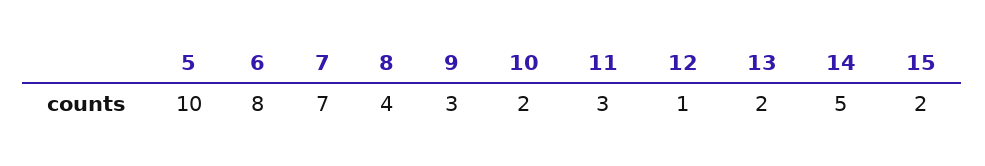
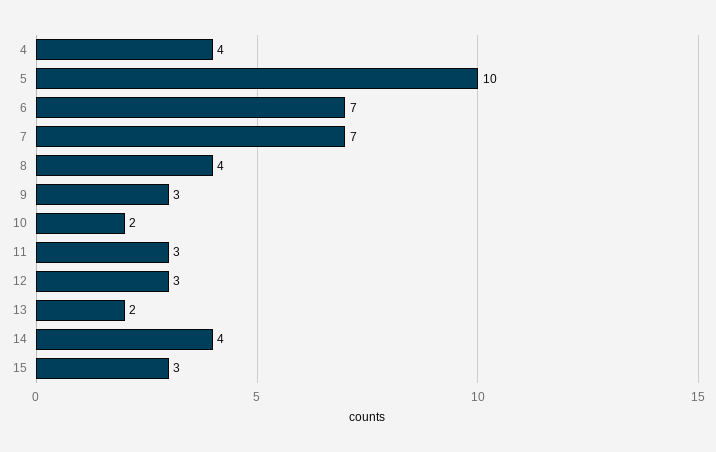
6: 8 -> 7
12: 1 -> 3
14: 5 -> 4
15: 2 -> 3
4: none -> 4

